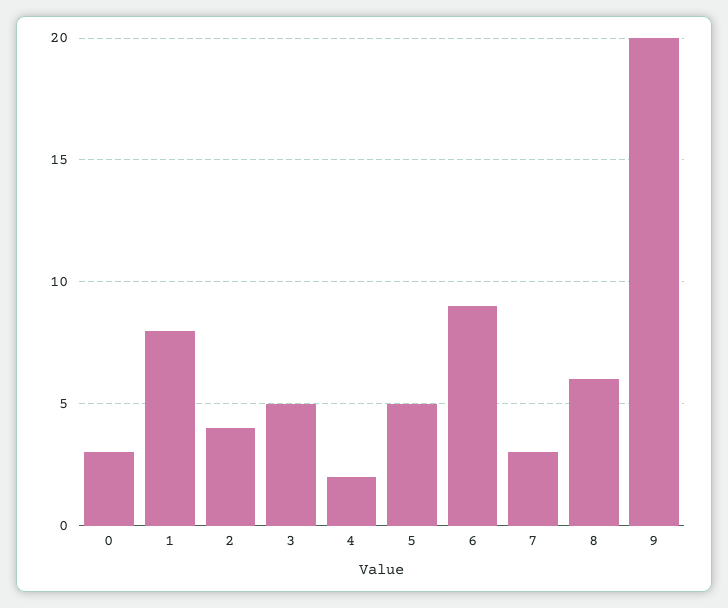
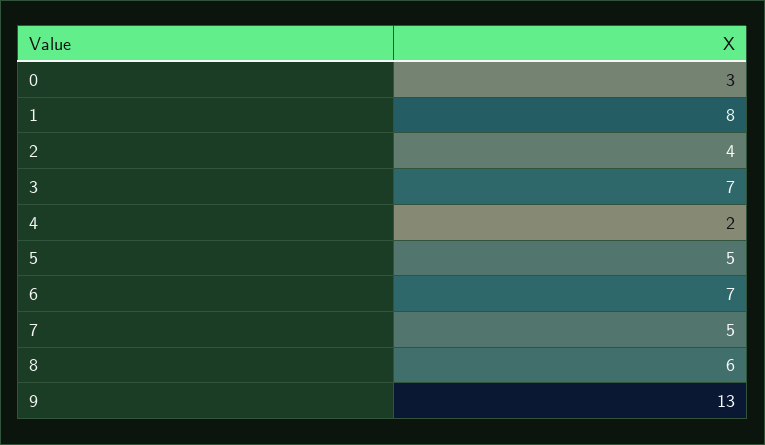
3: 5 -> 7
6: 9 -> 7
7: 3 -> 5
9: 20 -> 13

